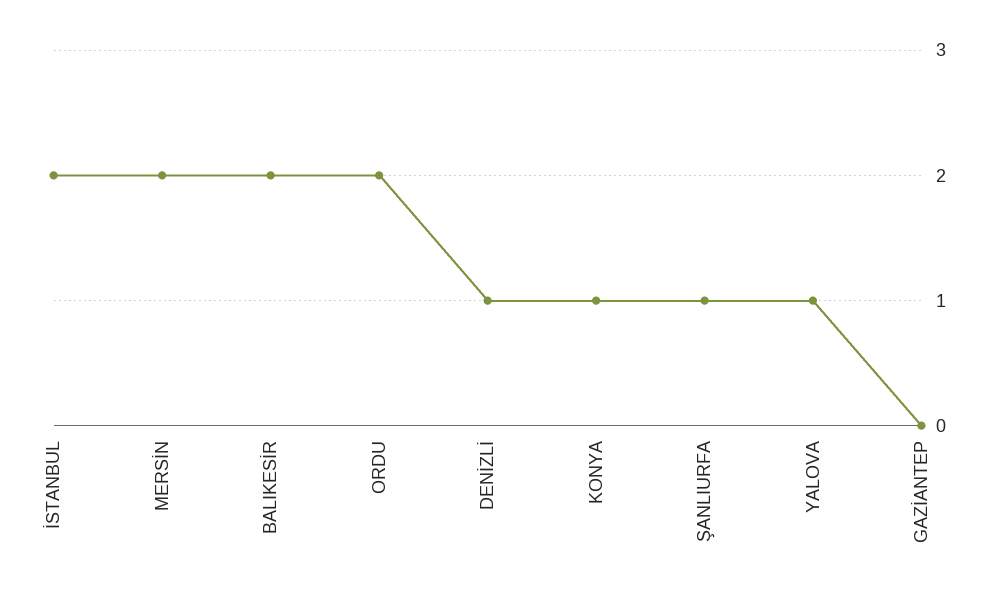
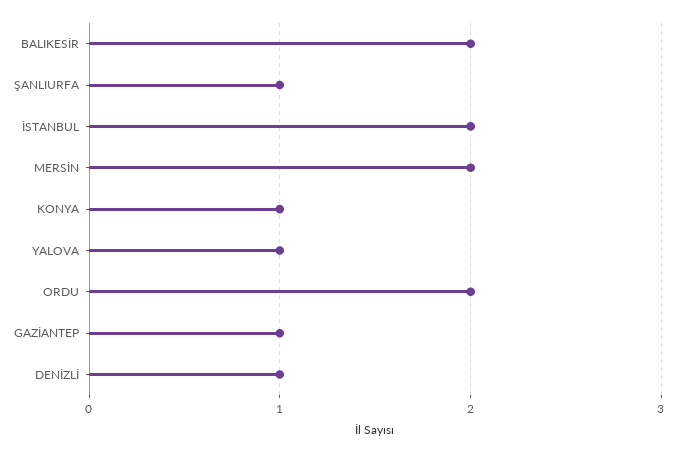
GAZİANTEP: 0 -> 1

